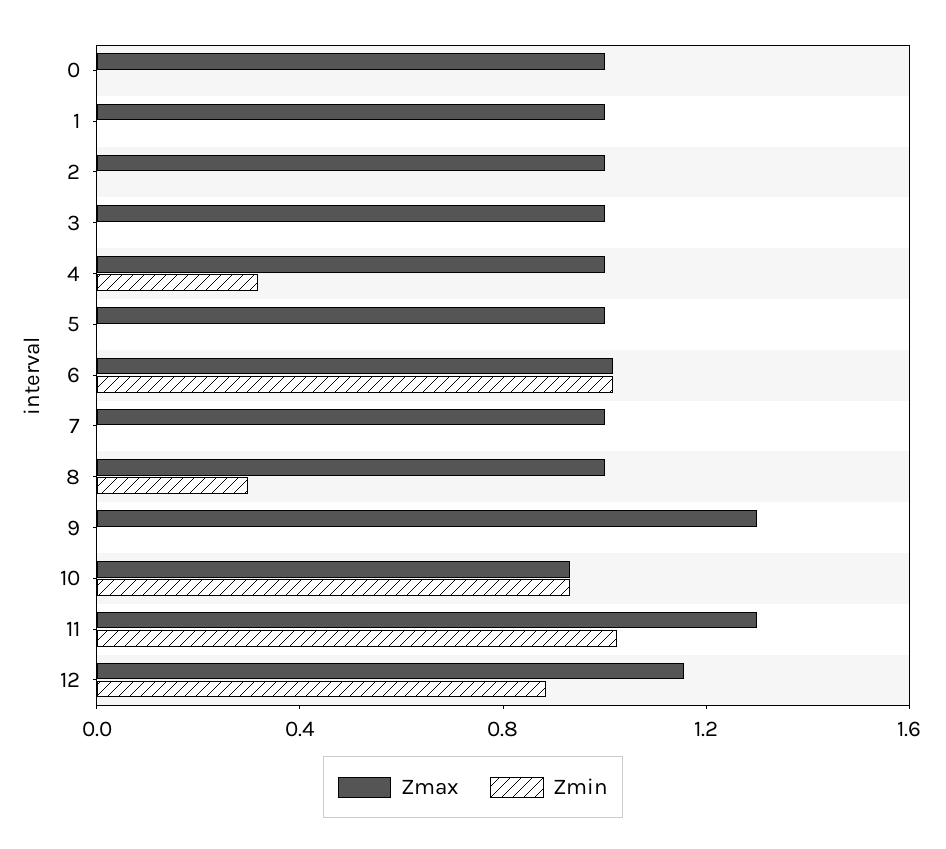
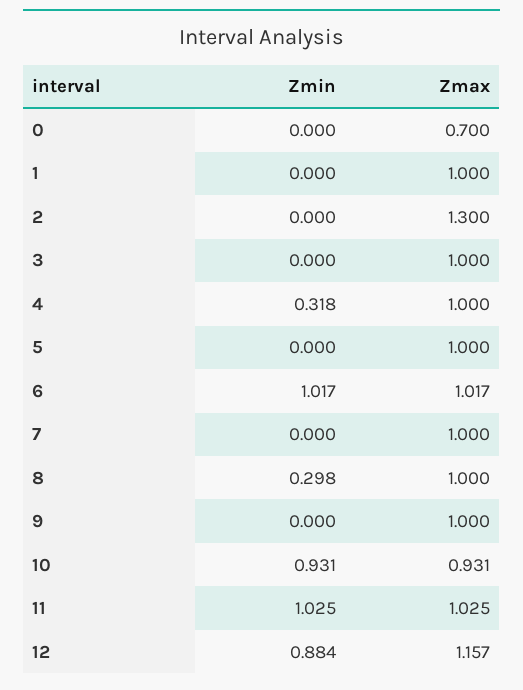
Zmax, 0: 1 -> 0.7
Zmax, 2: 1 -> 1.3
Zmax, 9: 1.3 -> 1
Zmax, 11: 1.3 -> 1.025

